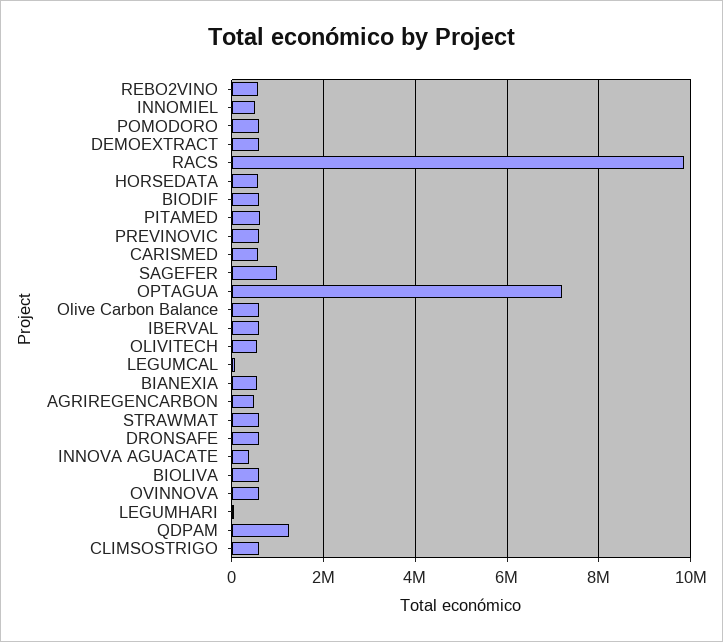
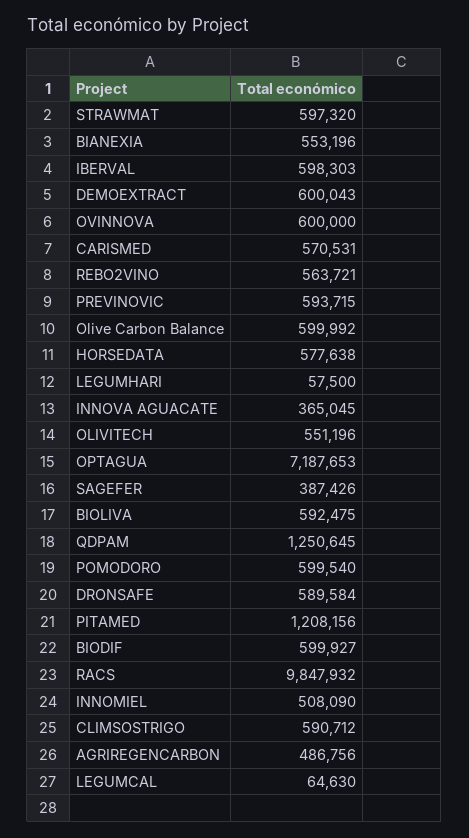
PITAMED: 600000 -> 1208156
SAGEFER: 1000000 -> 387426

